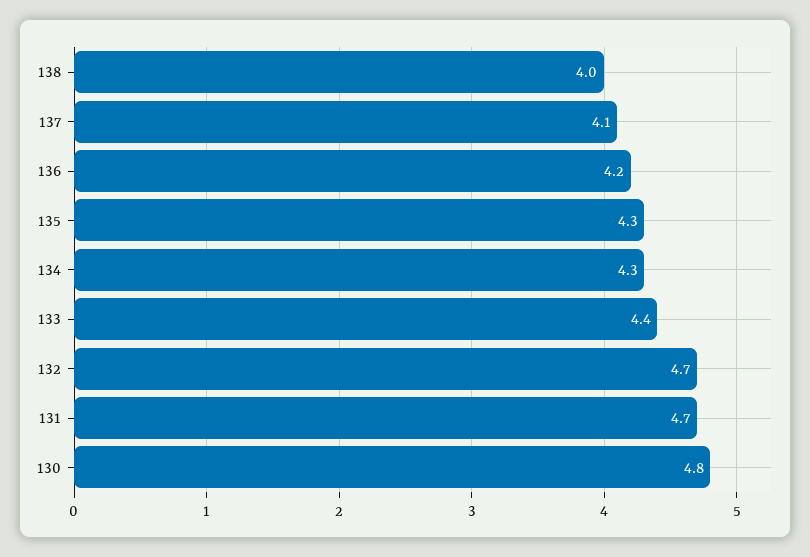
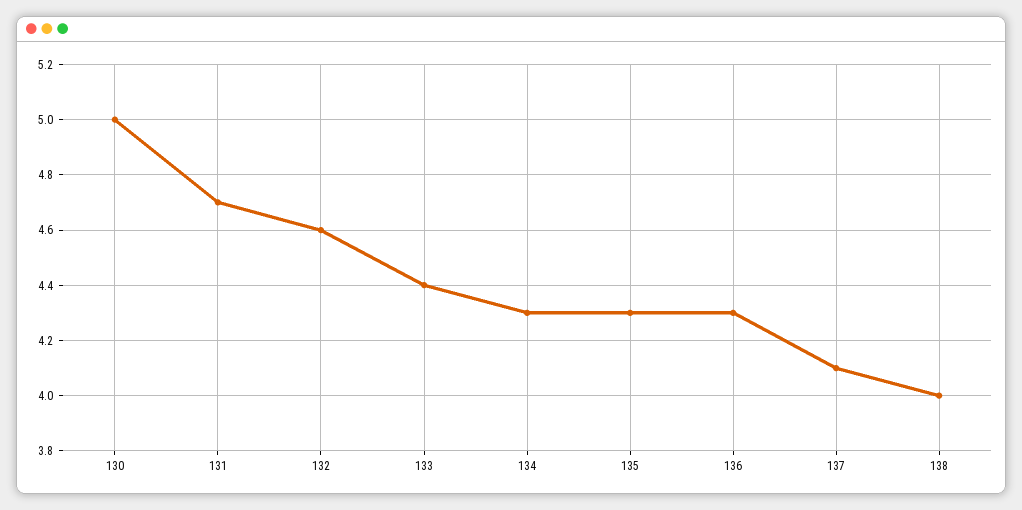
136: 4.2 -> 4.3
132: 4.7 -> 4.6
130: 4.8 -> 5

